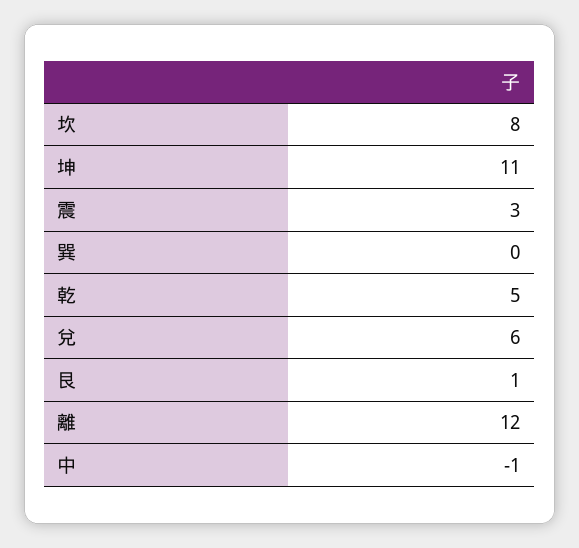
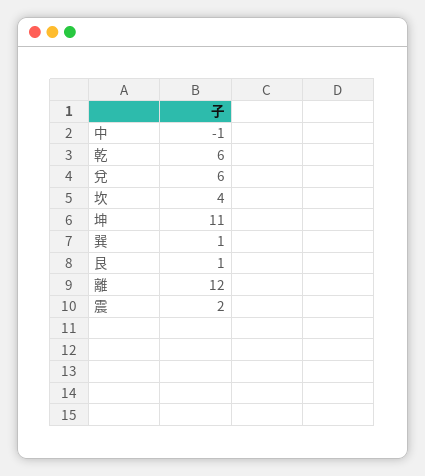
坎: 8 -> 4
震: 3 -> 2
巽: 0 -> 1
乾: 5 -> 6

